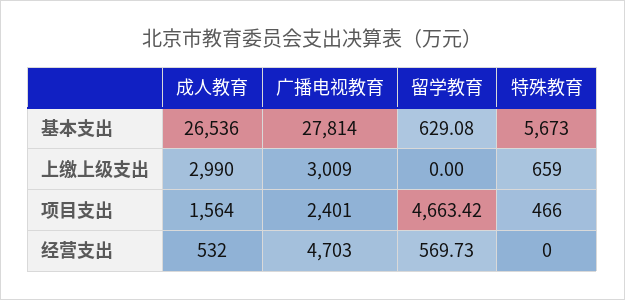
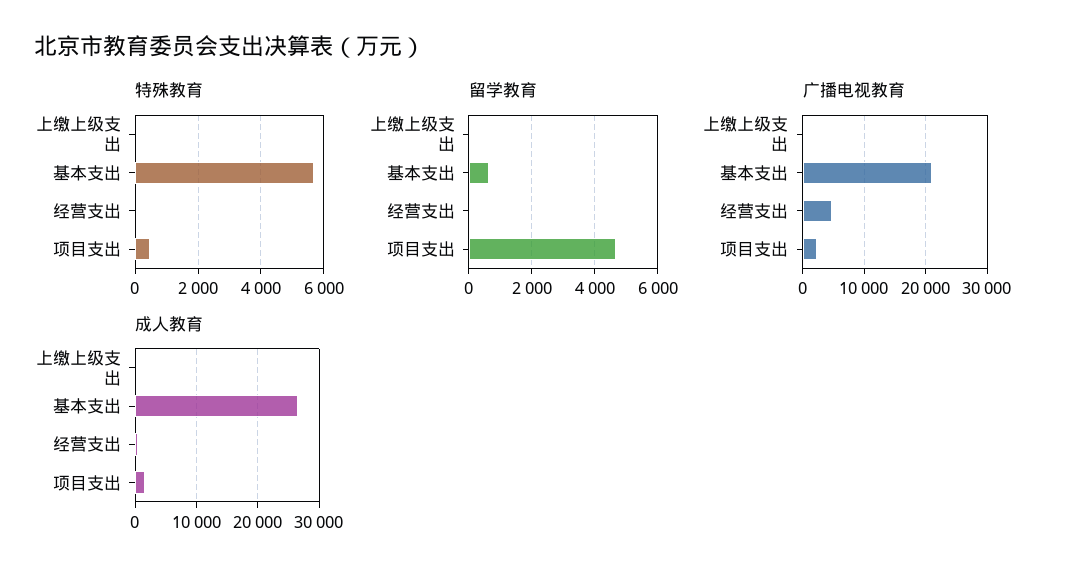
广播电视教育, 基本支出: 27814 -> 21000
成人教育, 上缴上级支出: 2990 -> 0
广播电视教育, 上缴上级支出: 3009 -> 0
特殊教育, 上缴上级支出: 659 -> 0
留学教育, 经营支出: 569.73 -> 0

